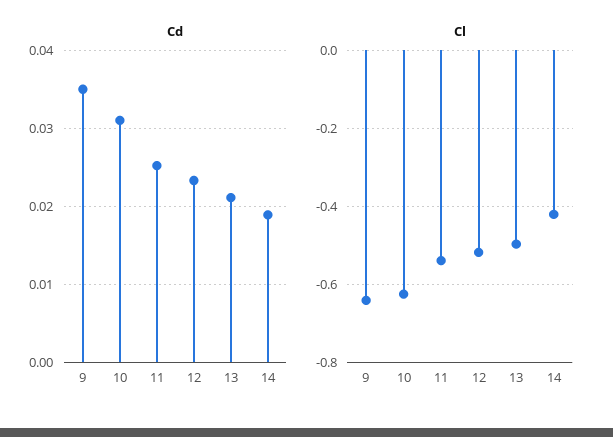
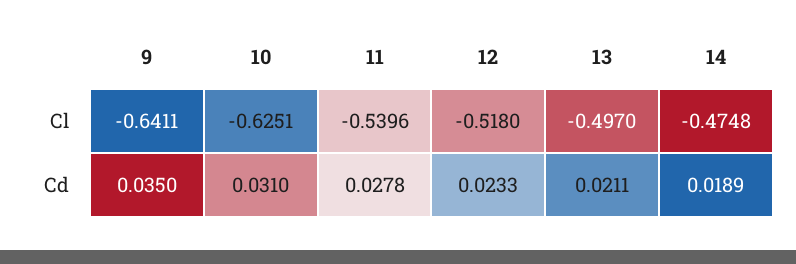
Cd, 11: 0.025 -> 0.0278
Cl, 14: -0.42 -> -0.4748

